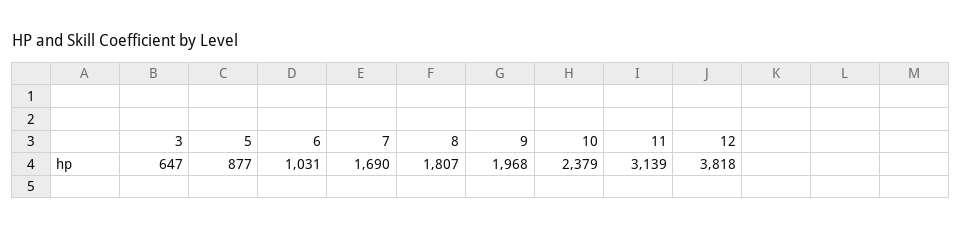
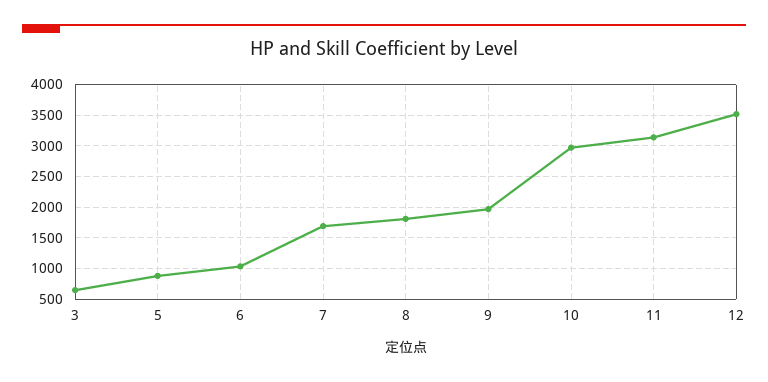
10: 2379 -> 3000
12: 3818 -> 3500

